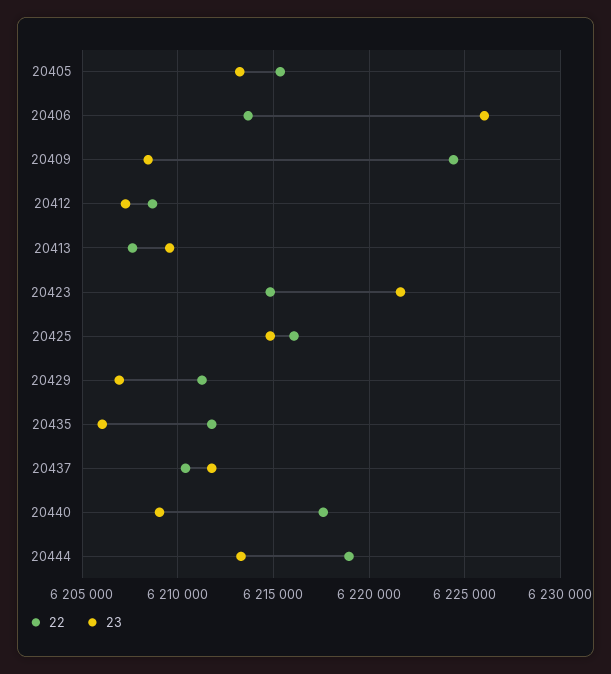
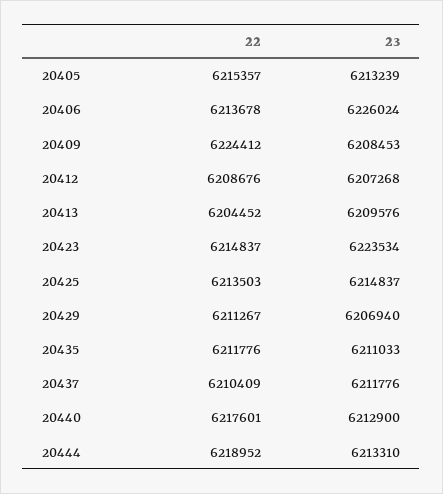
22, 20413: 6207500 -> 6204452
23, 20423: 6221500 -> 6223534
22, 20425: 6216000 -> 6213503
23, 20435: 6206000 -> 6211033
23, 20440: 6209000 -> 6212900

